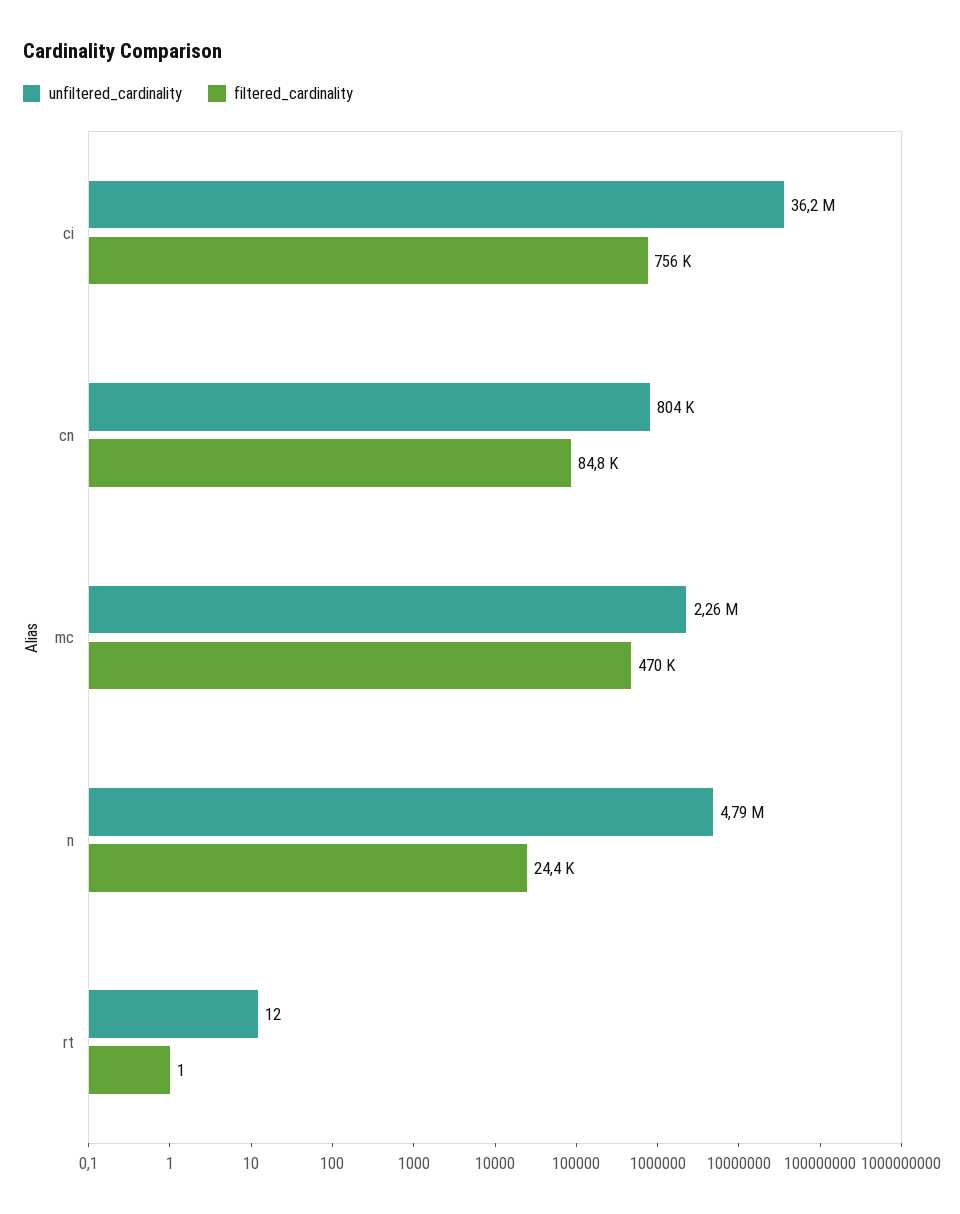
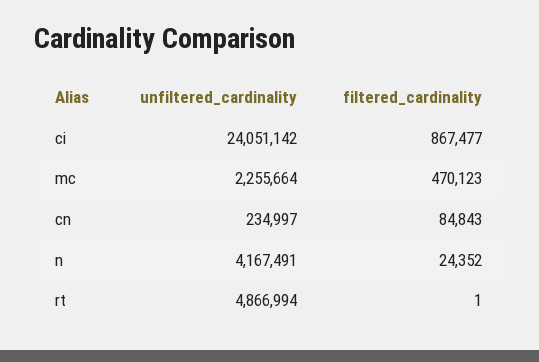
unfiltered_cardinality, ci: 36200000 -> 24051142
filtered_cardinality, ci: 756000 -> 867477
unfiltered_cardinality, cn: 804000 -> 234997
unfiltered_cardinality, n: 4790000 -> 4167491
unfiltered_cardinality, rt: 12 -> 4866994

